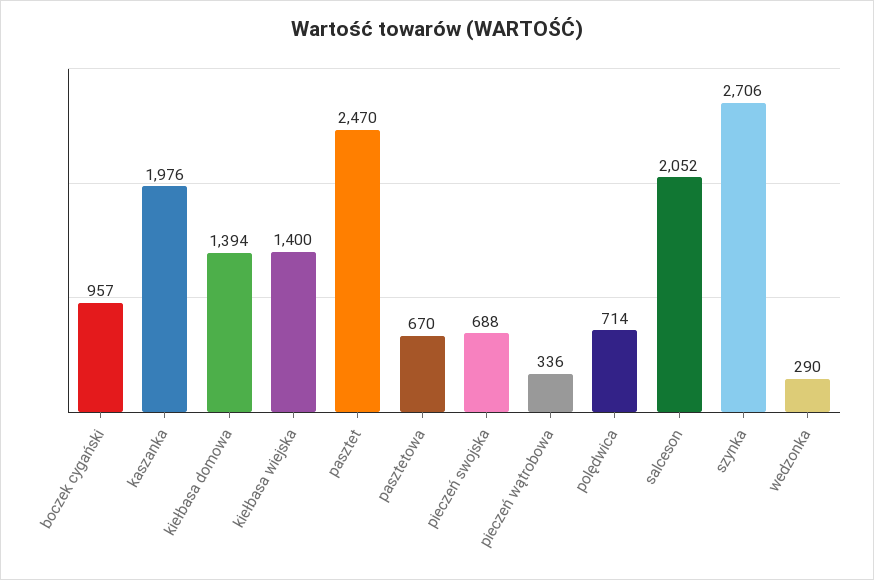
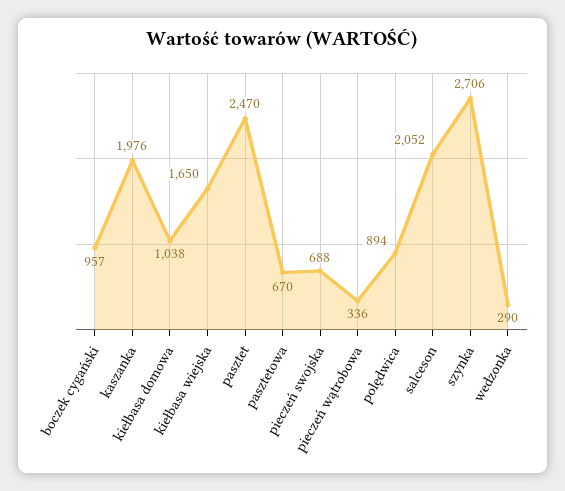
kiełbasa domowa: 1394 -> 1038
kiełbasa wiejska: 1400 -> 1650
polędwica: 714 -> 894

